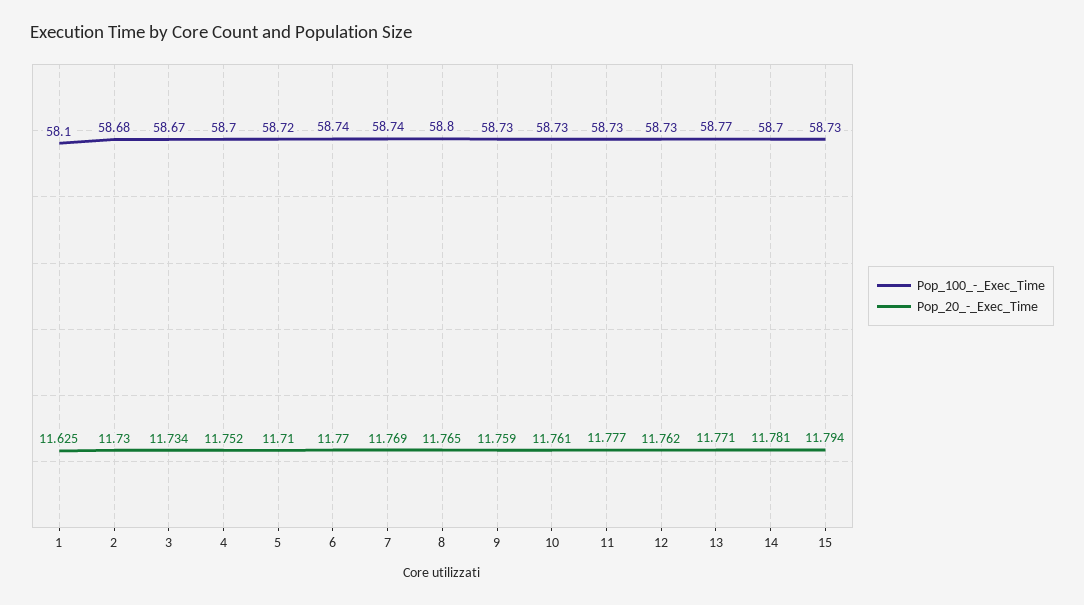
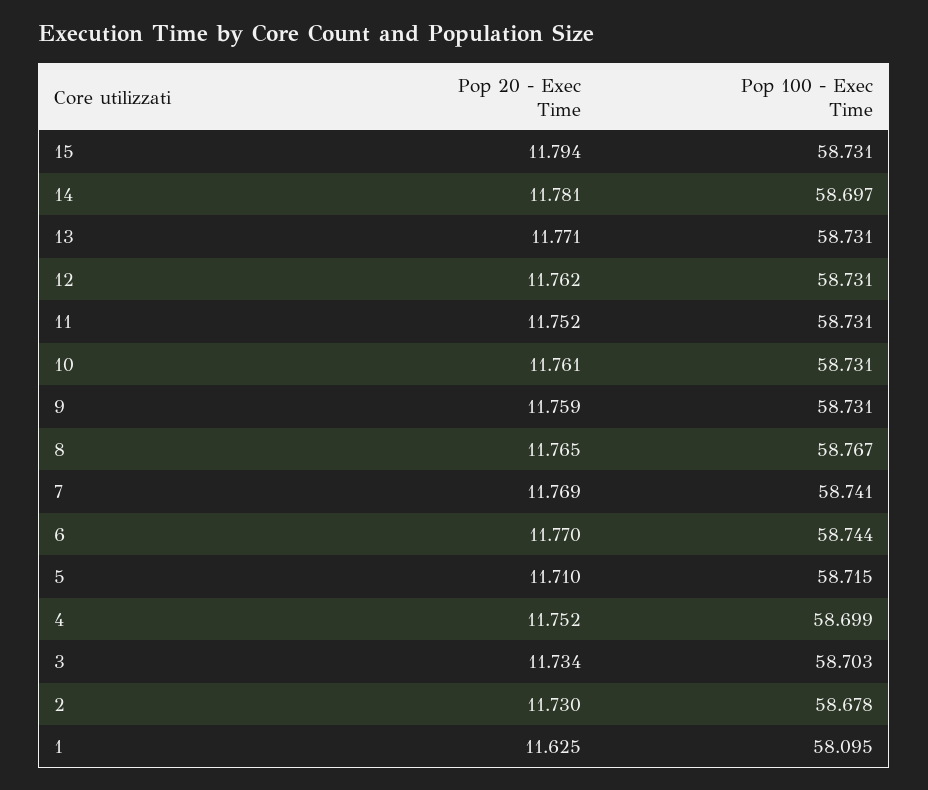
Pop_100_-_Exec_Time, 3: 58.67 -> 58.703
Pop_100_-_Exec_Time, 8: 58.8 -> 58.767
Pop_20_-_Exec_Time, 11: 11.777 -> 11.752
Pop_100_-_Exec_Time, 13: 58.77 -> 58.731

